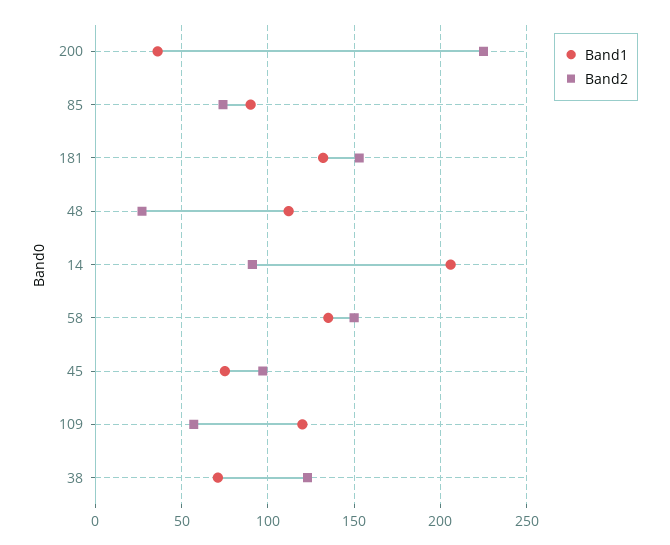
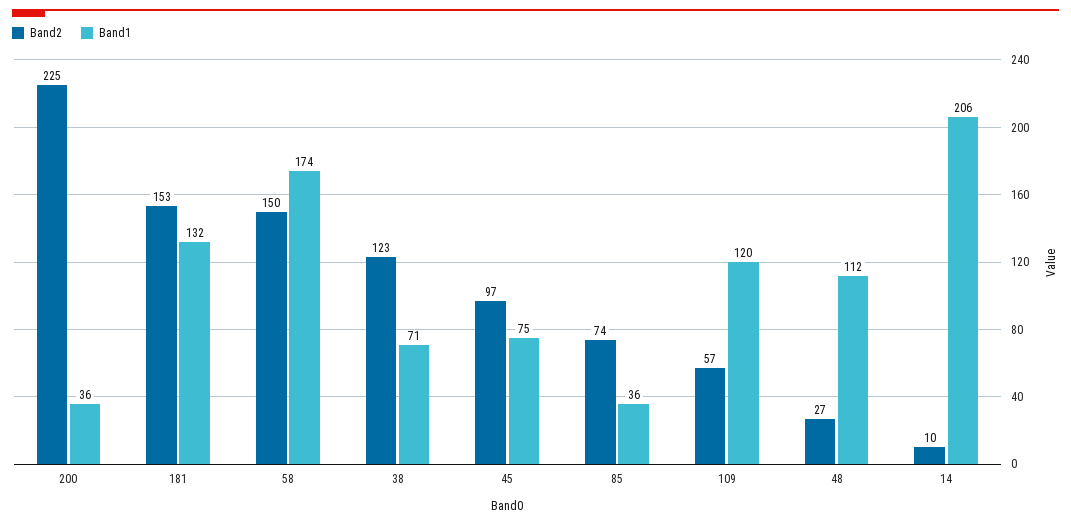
Band1, 85: 90 -> 36
Band2, 14: 90 -> 10
Band1, 58: 135 -> 174

